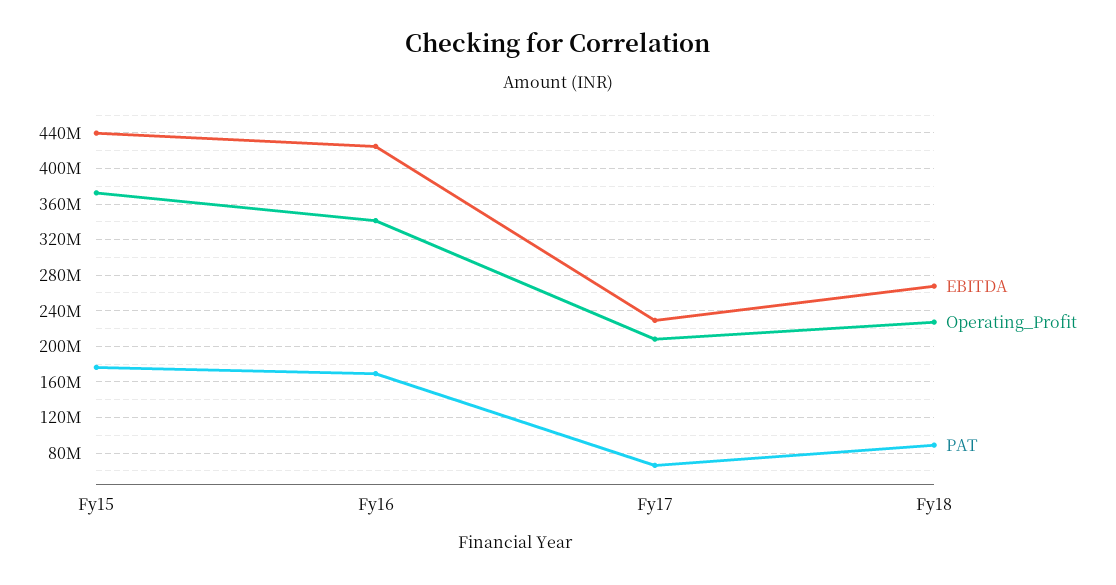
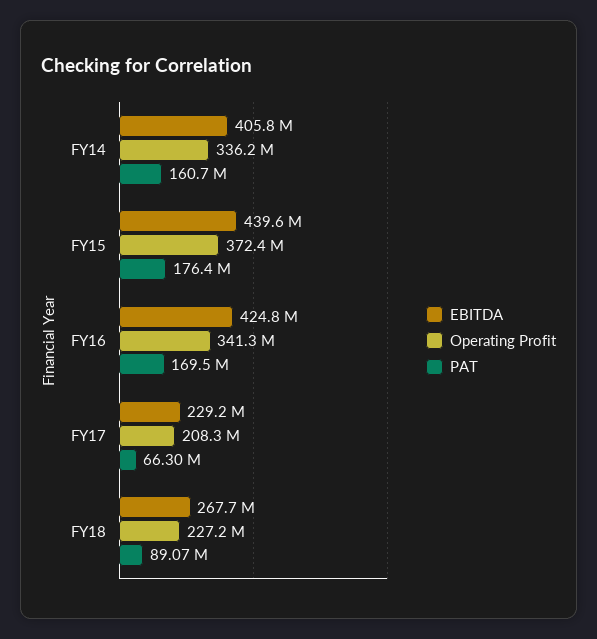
EBITDA, FY14: none -> 405800000
Operating_Profit, FY14: none -> 336200000
PAT, FY14: none -> 160700000

